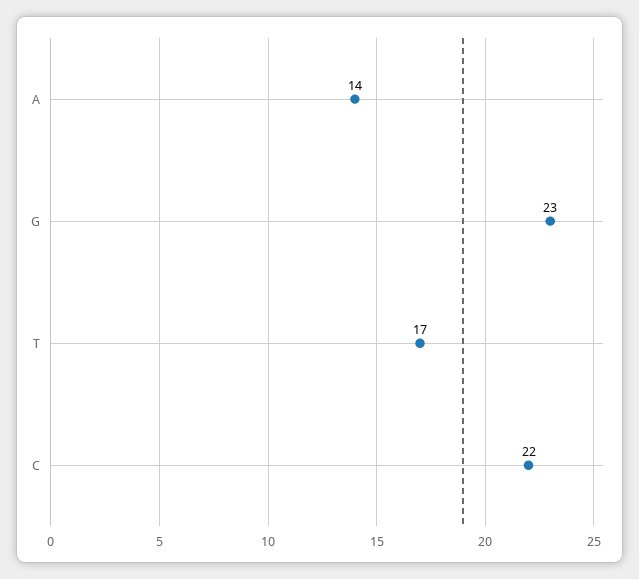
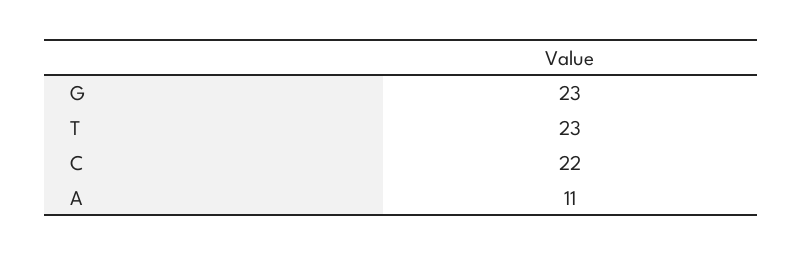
A: 14 -> 11
T: 17 -> 23

